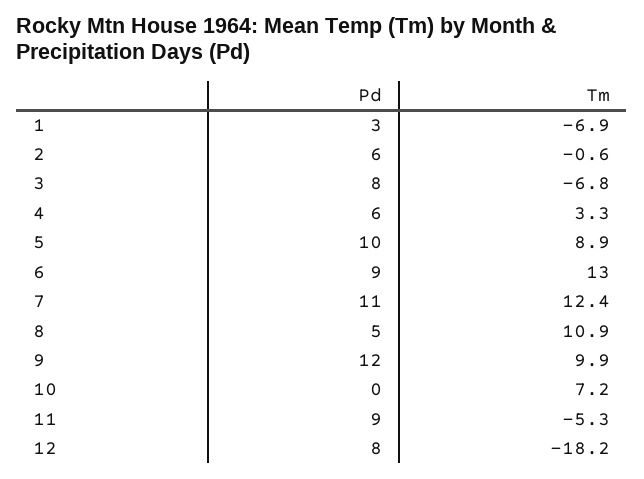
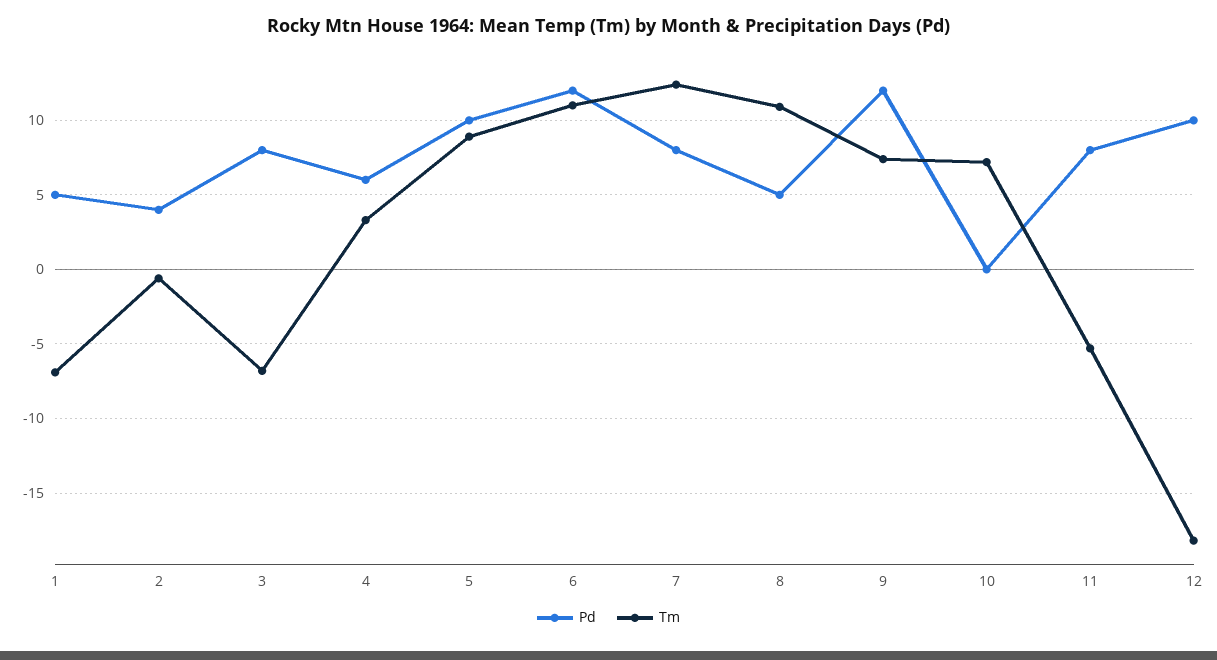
Pd, 1: 3 -> 5
Pd, 2: 6 -> 4
Pd, 6: 9 -> 12
Tm, 6: 13 -> 11
Pd, 7: 11 -> 8
Tm, 9: 9.9 -> 7.5
Pd, 11: 9 -> 8
Pd, 12: 8 -> 10

